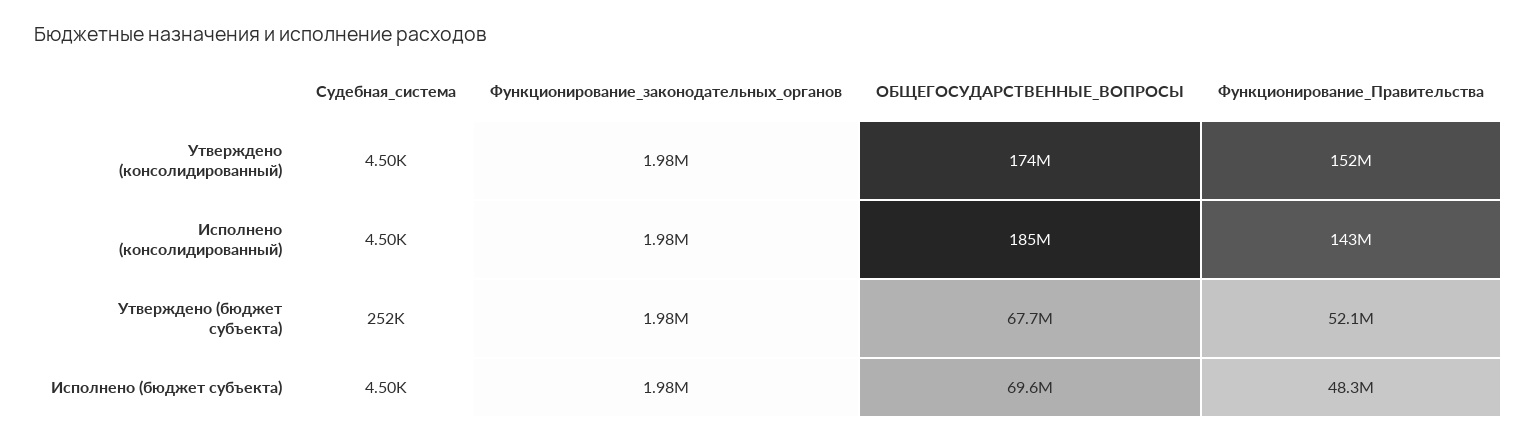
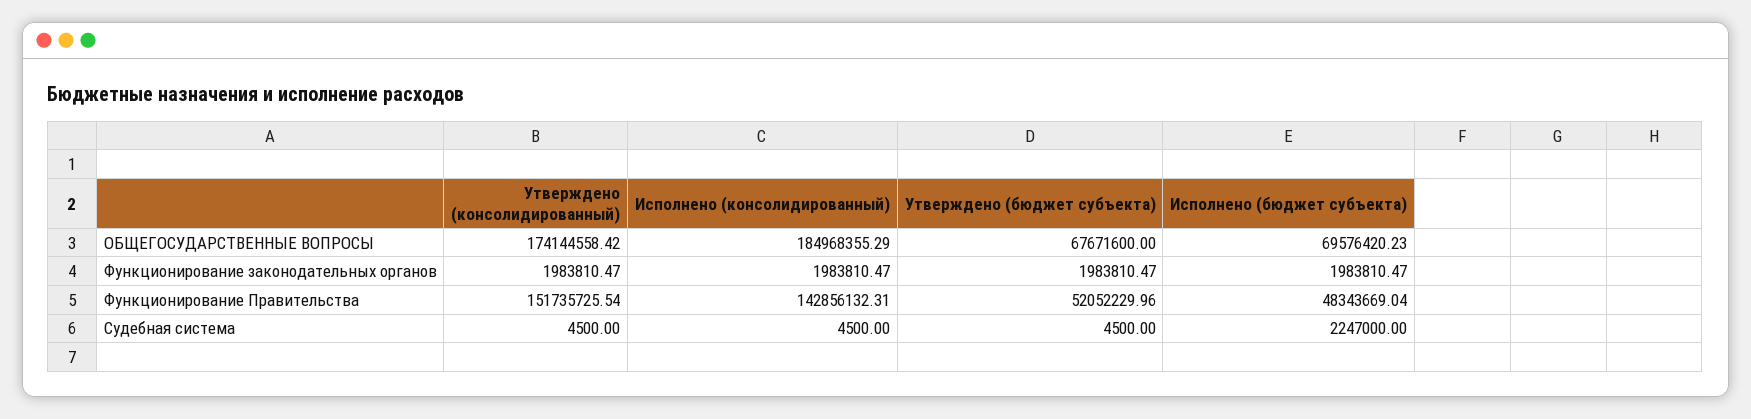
Судебная_система, Утверждено (бюджет субъекта): 252000 -> 4500
Судебная_система, Исполнено (бюджет субъекта): 4500 -> 2247000

